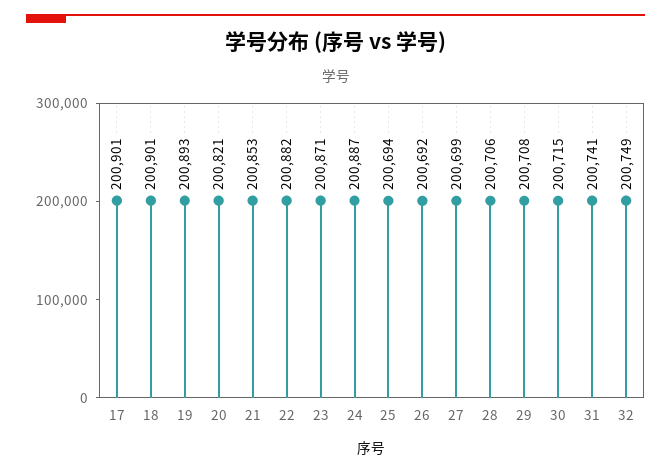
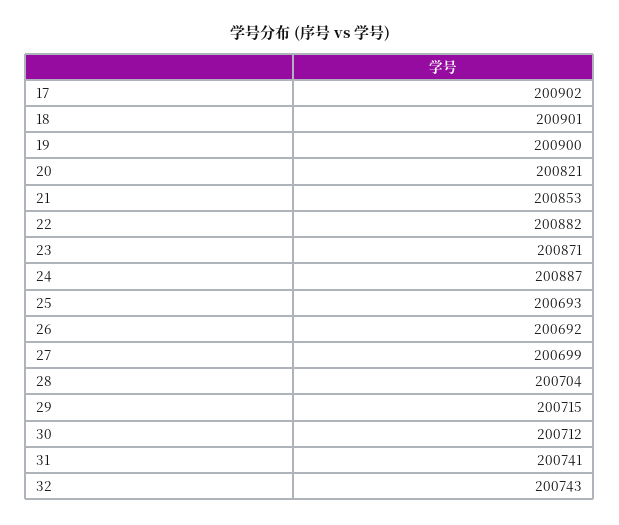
17: 200901 -> 200902
19: 200893 -> 200900
25: 200694 -> 200693
28: 200706 -> 200704
29: 200708 -> 200715
30: 200715 -> 200712
32: 200749 -> 200743

